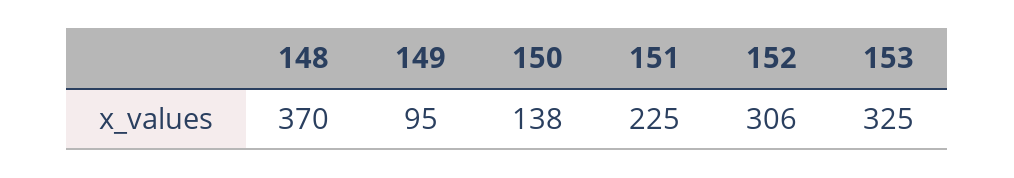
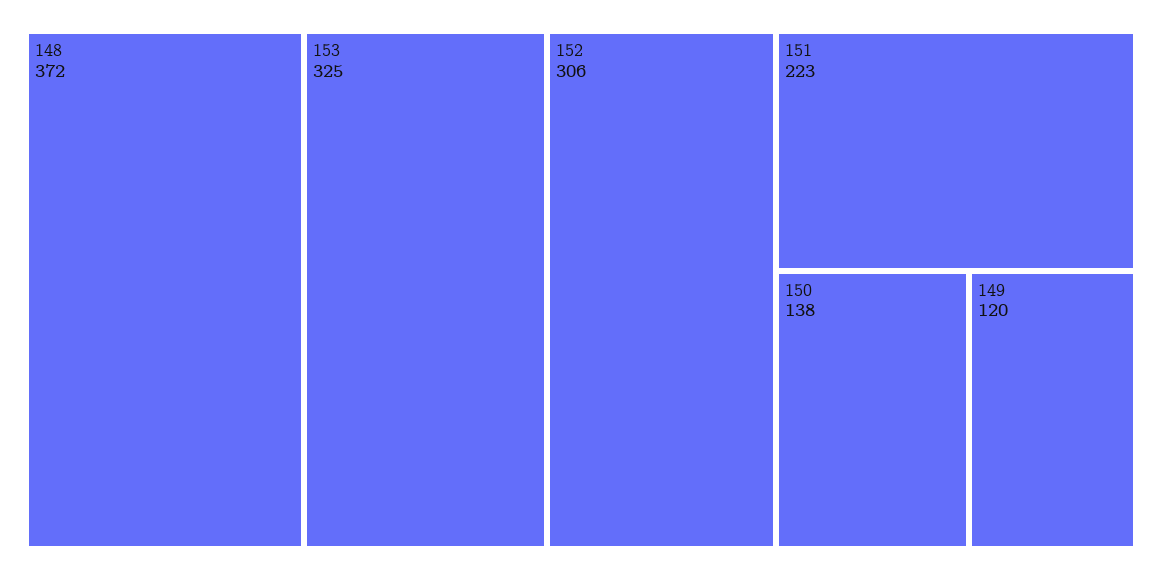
148: 370 -> 372
149: 95 -> 120
151: 225 -> 223

